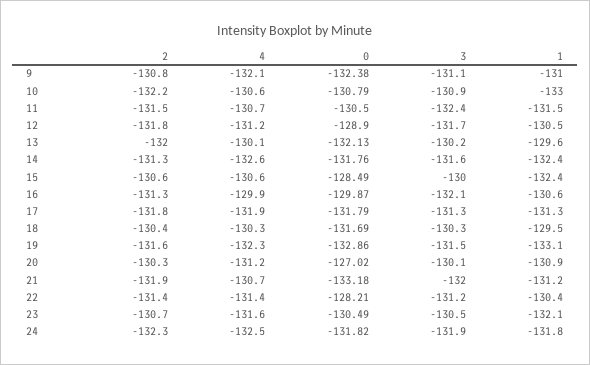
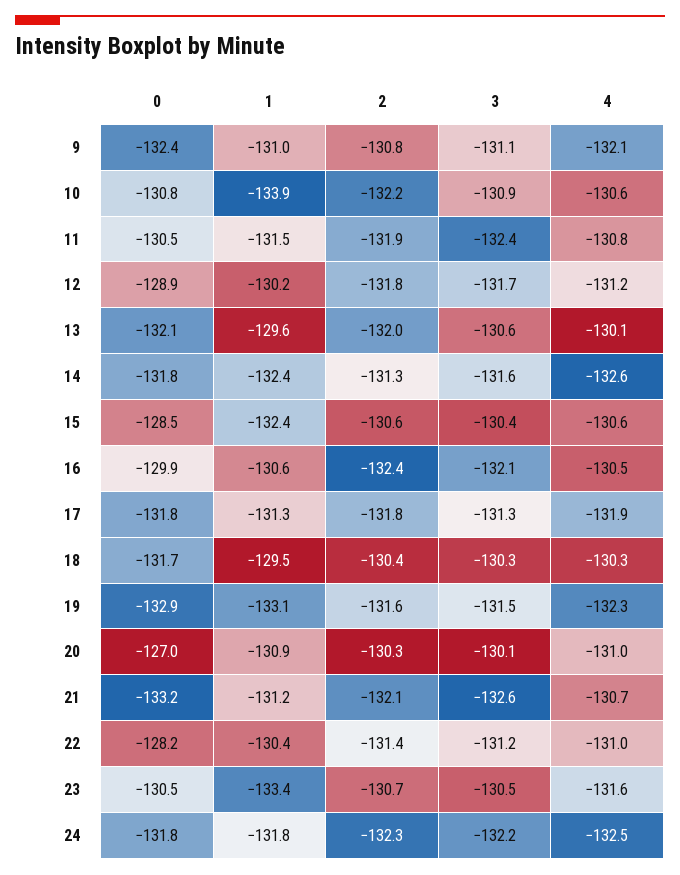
1, 10: -133 -> -133.9
2, 11: -131.5 -> -131.9
4, 11: -130.7 -> -130.8
1, 12: -130.5 -> -130.2
3, 13: -130.2 -> -130.6
3, 15: -130 -> -130.4
2, 16: -131.3 -> -132.4
4, 16: -129.9 -> -130.5
4, 20: -131.2 -> -131
2, 21: -131.9 -> -132.1
3, 21: -132 -> -132.6
4, 22: -131.4 -> -131
1, 23: -132.1 -> -133.4
3, 24: -131.9 -> -132.2

